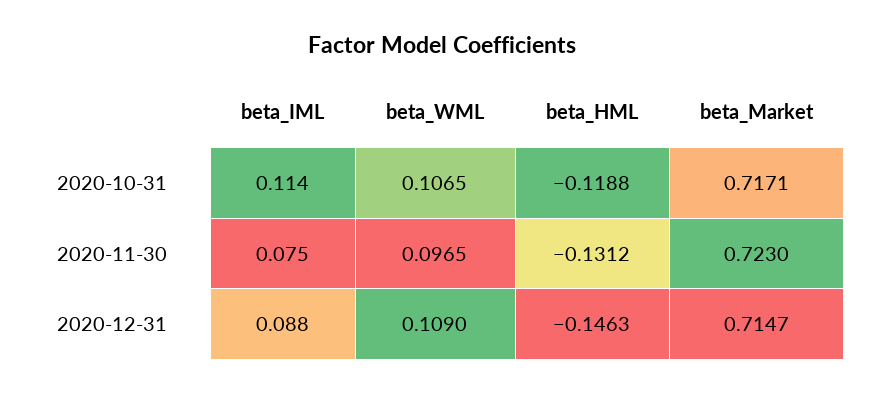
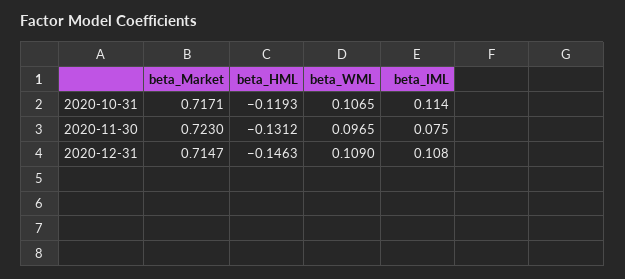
beta_HML, 2020-10-31: -0.1188 -> -0.1193
beta_IML, 2020-12-31: 0.088 -> 0.108

